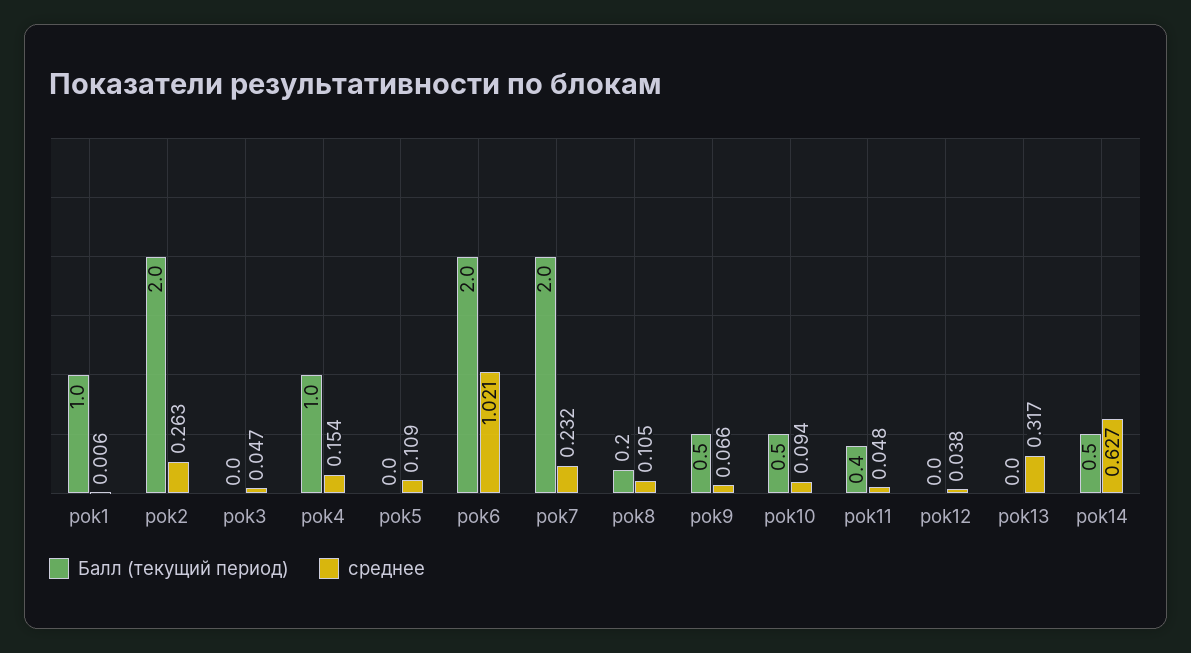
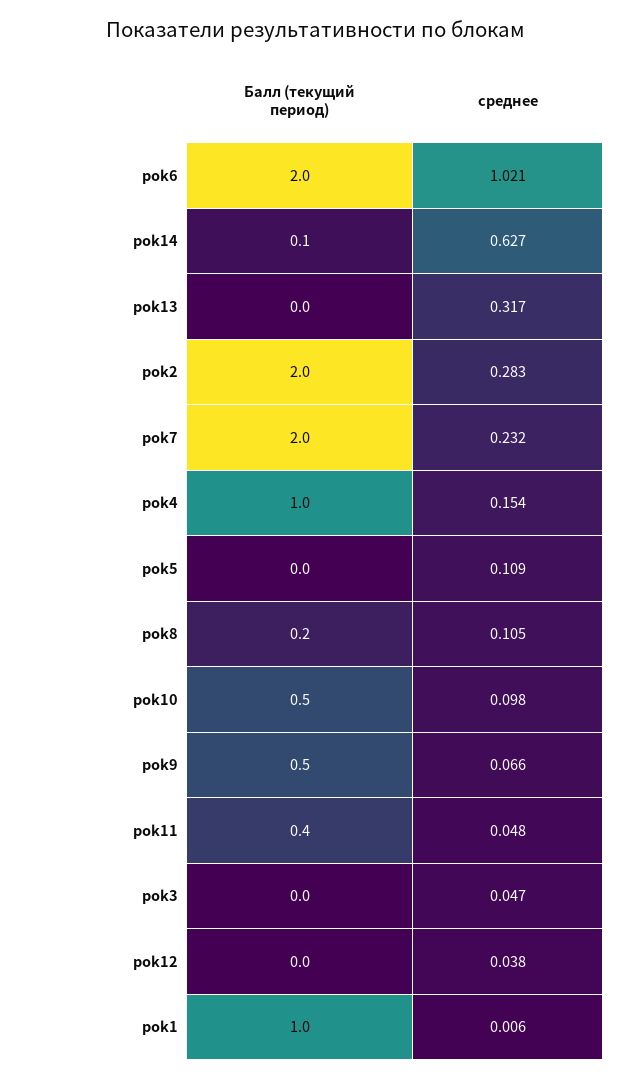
среднее, pok2: 0.263 -> 0.283
среднее, pok10: 0.094 -> 0.098
Балл (текущий период), pok14: 0.5 -> 0.1

